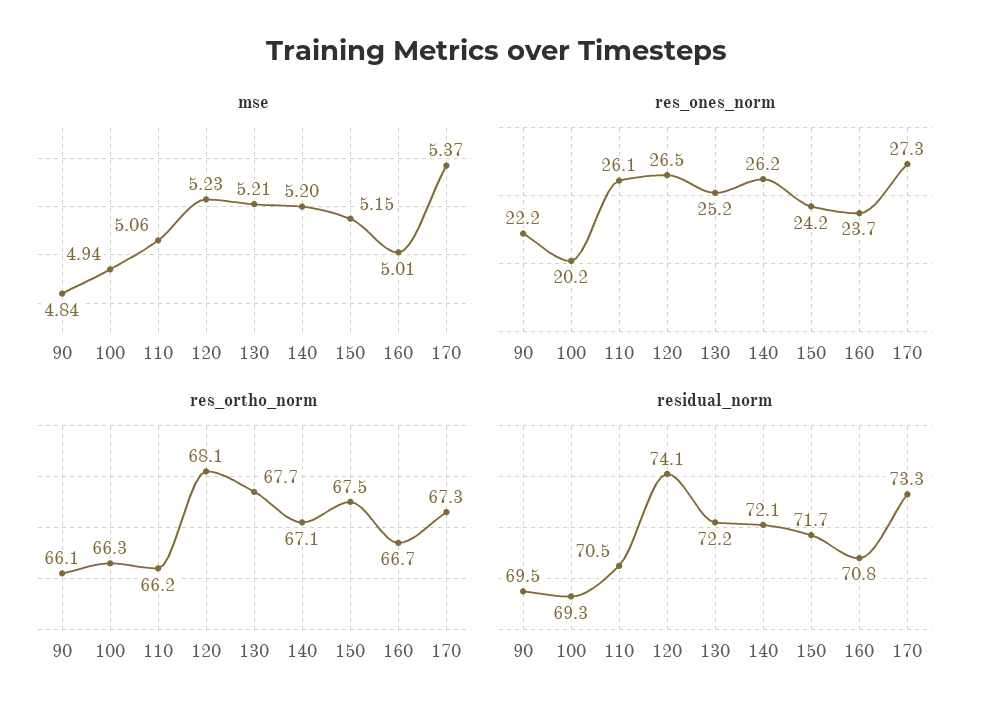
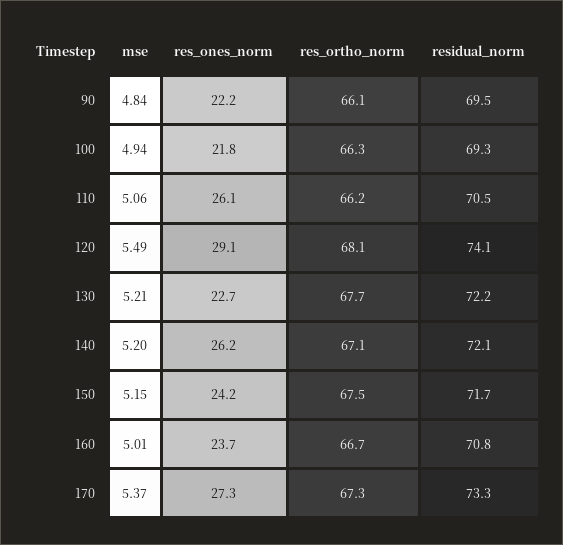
mse, 120: 5.23 -> 5.49
res_ones_norm, 100: 20.2 -> 21.8
res_ones_norm, 120: 26.5 -> 29.1
res_ones_norm, 130: 25.2 -> 22.7

